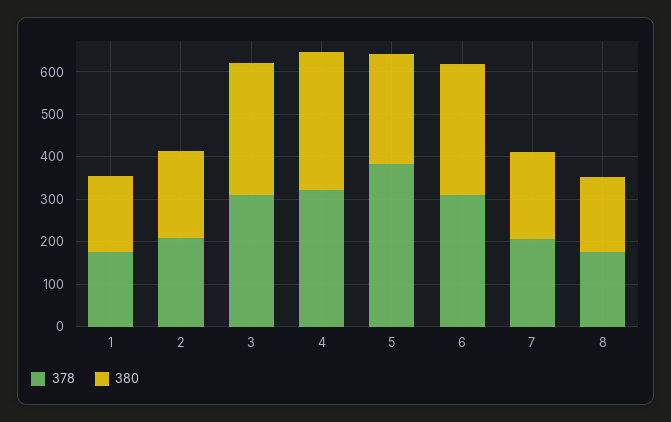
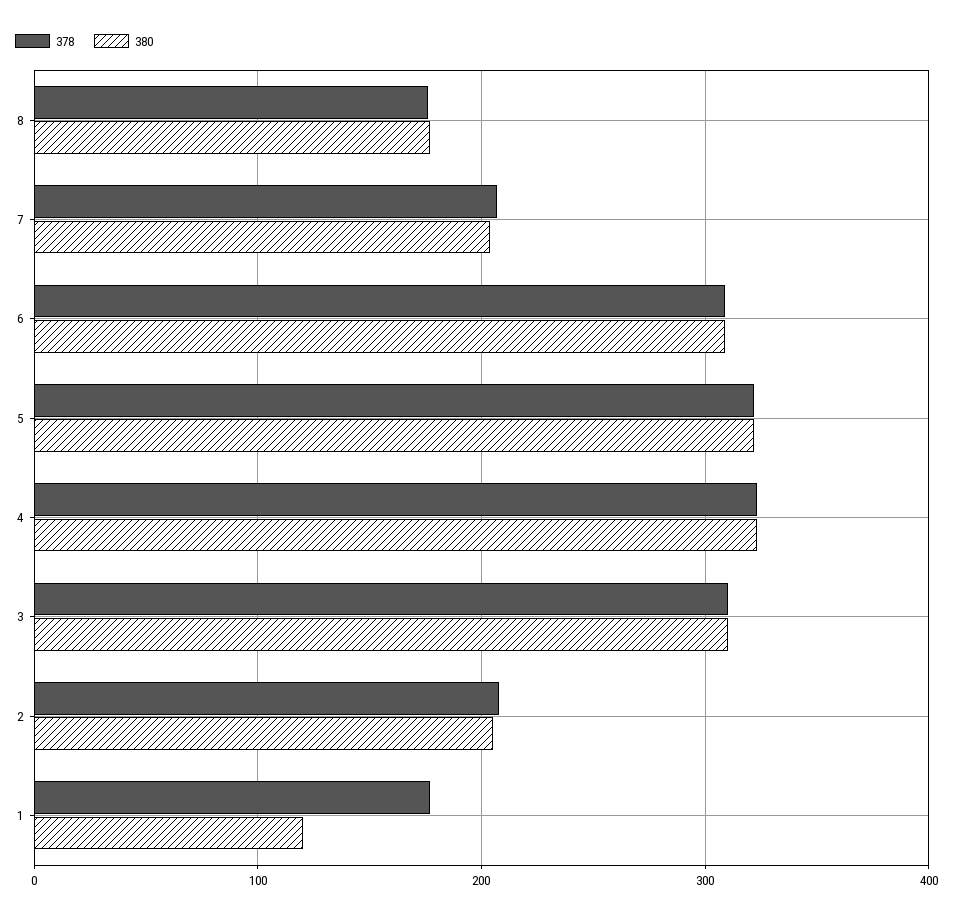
380, 1: 180 -> 120
378, 5: 380 -> 320
380, 5: 260 -> 320

